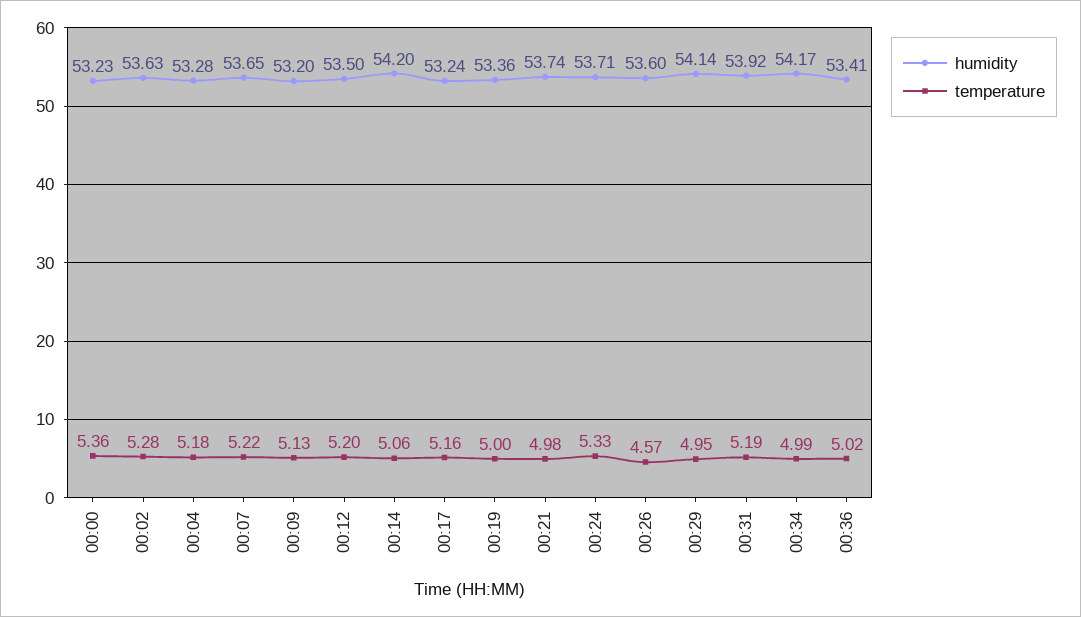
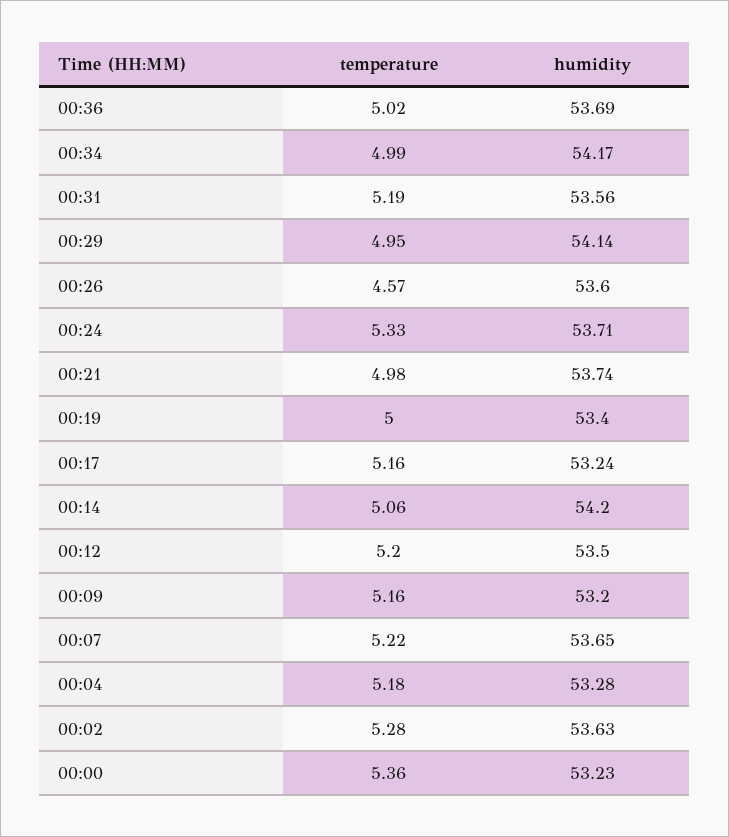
temperature, 00:09: 5.13 -> 5.16
humidity, 00:19: 53.36 -> 53.4
humidity, 00:31: 53.92 -> 53.56
humidity, 00:36: 53.41 -> 53.69

